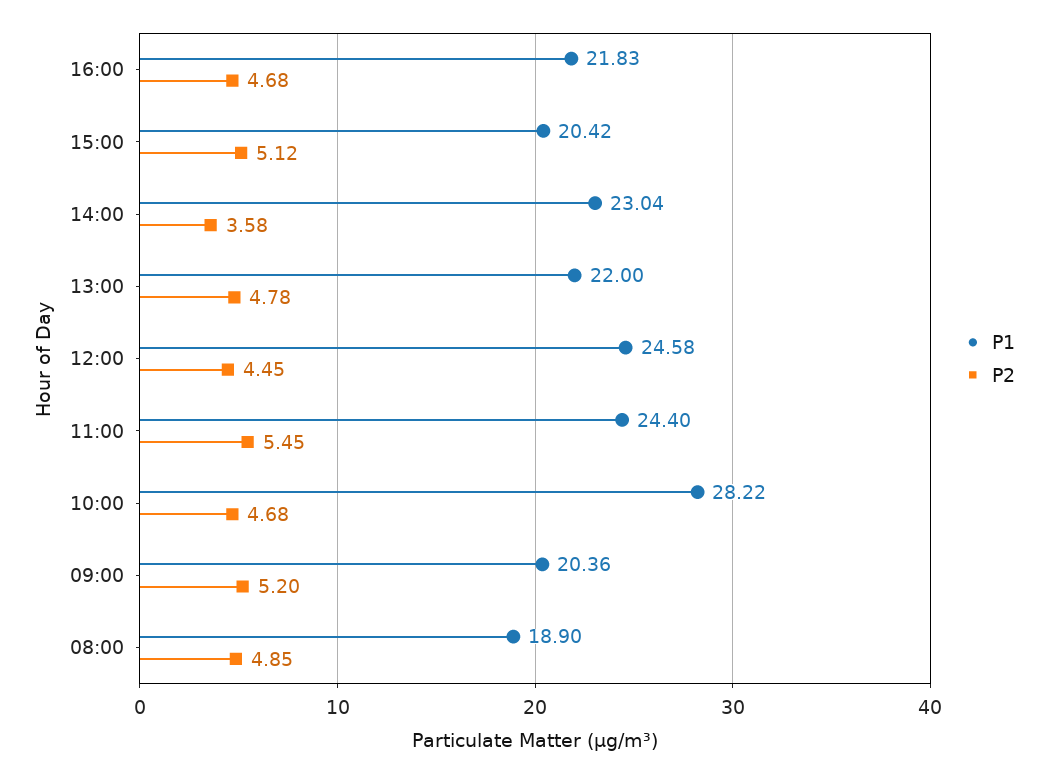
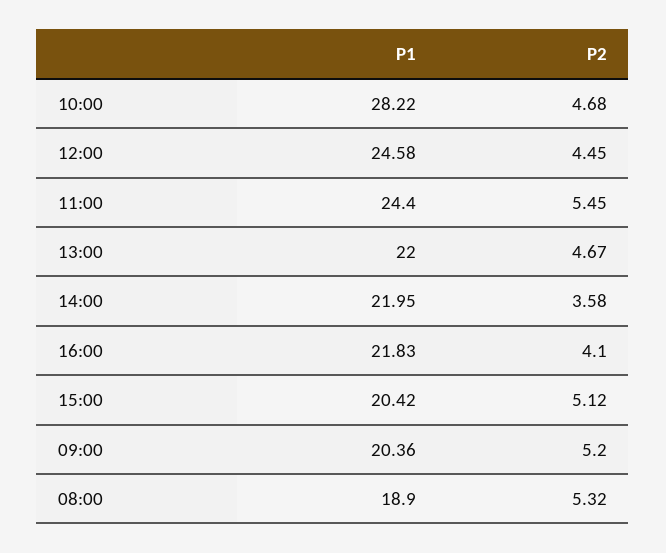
P2, 16:00: 4.68 -> 4.1
P1, 14:00: 23.04 -> 21.95
P2, 13:00: 4.78 -> 4.67
P2, 08:00: 4.85 -> 5.32

